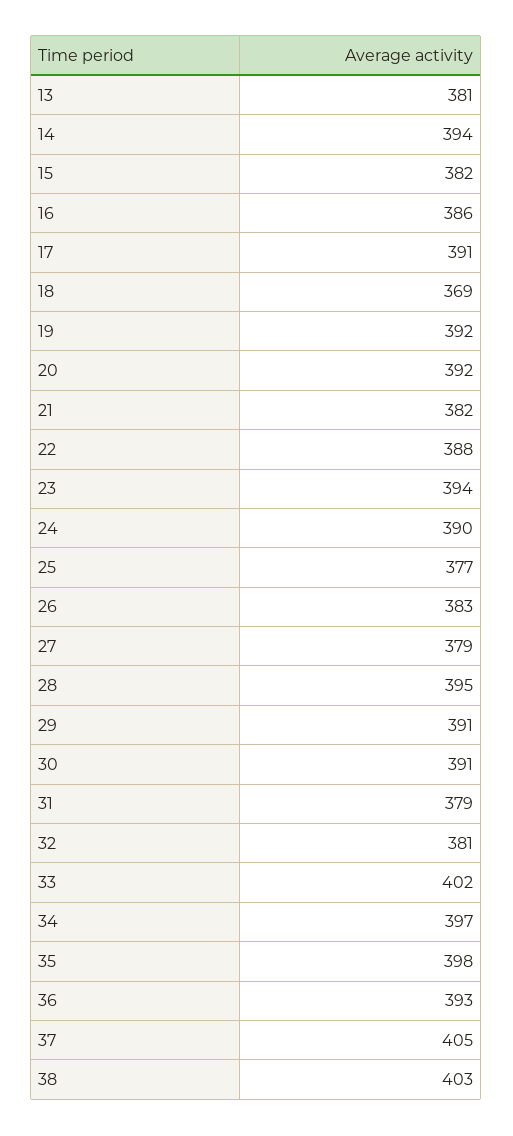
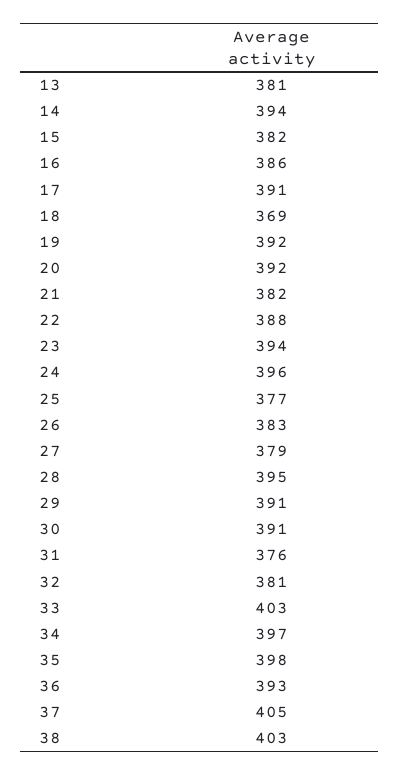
24: 390 -> 396
31: 379 -> 376
33: 402 -> 403

